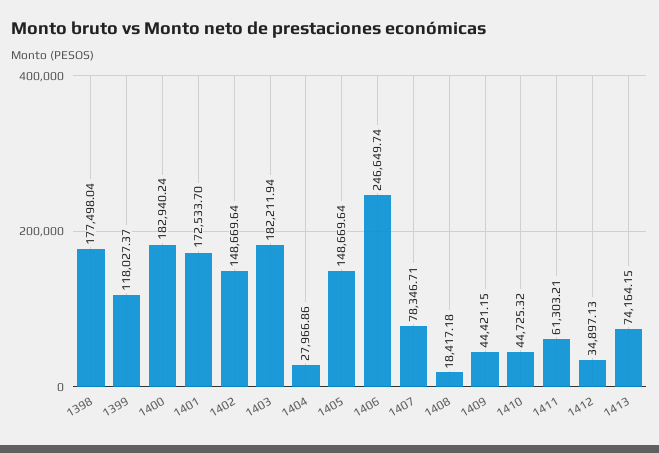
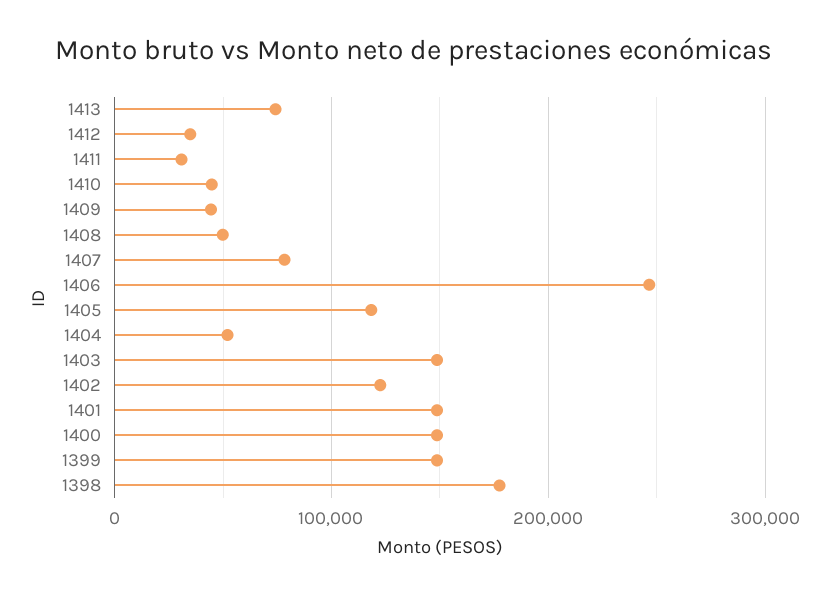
1399: 118027.37 -> 150000
1400: 182940.24 -> 150000
1401: 172533.7 -> 150000
1402: 148669.64 -> 120000
1403: 182211.94 -> 150000
1404: 27966.86 -> 50000
1405: 148669.64 -> 120000
1408: 18417.18 -> 50000
1411: 61303.21 -> 30000

